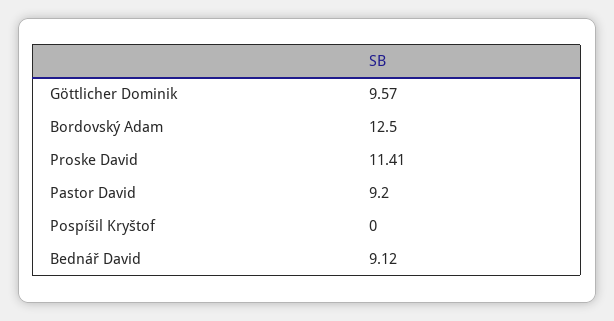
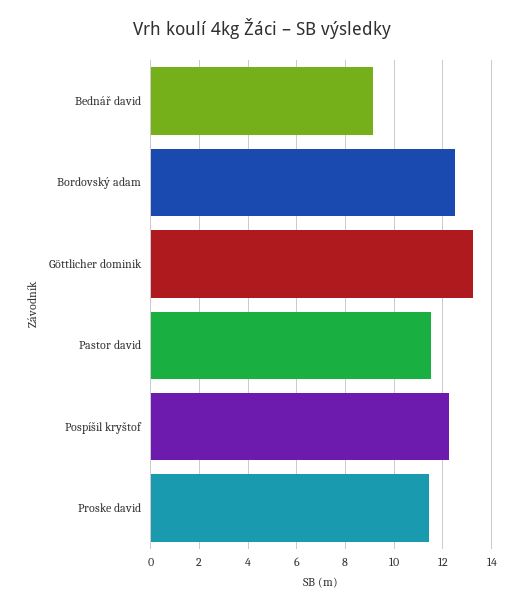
Göttlicher Dominik: 9.57 -> 13.25
Pastor David: 9.2 -> 11.5
Pospíšil Kryštof: 0 -> 12.25

